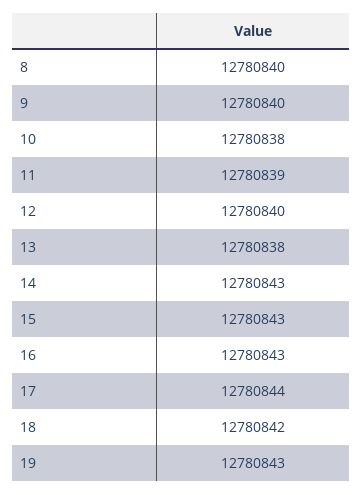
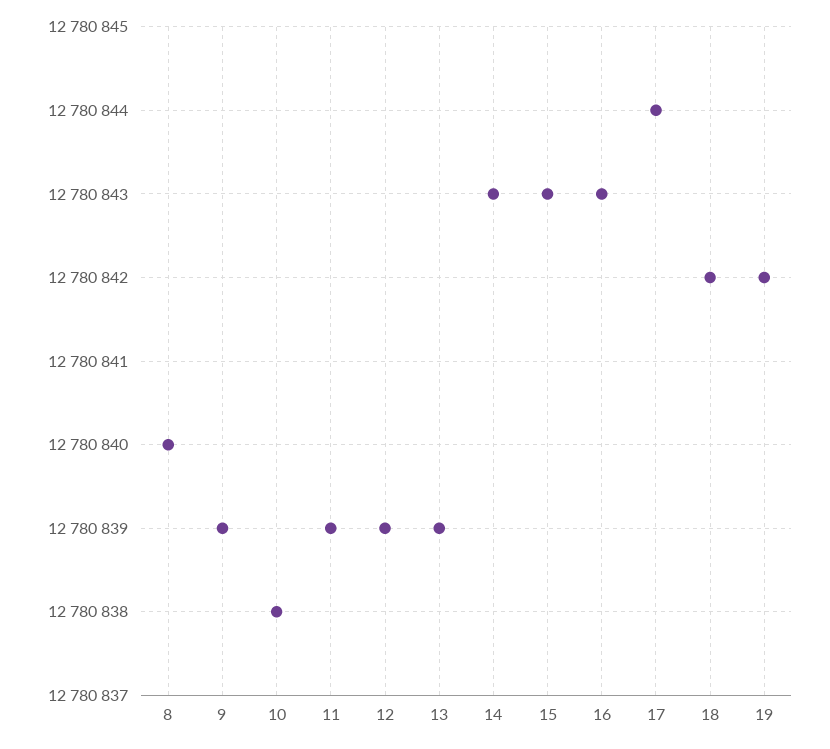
9: 12780840 -> 12780839
12: 12780840 -> 12780839
13: 12780838 -> 12780839
19: 12780843 -> 12780842

